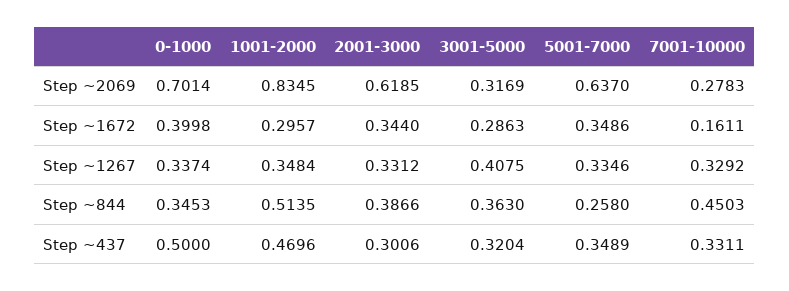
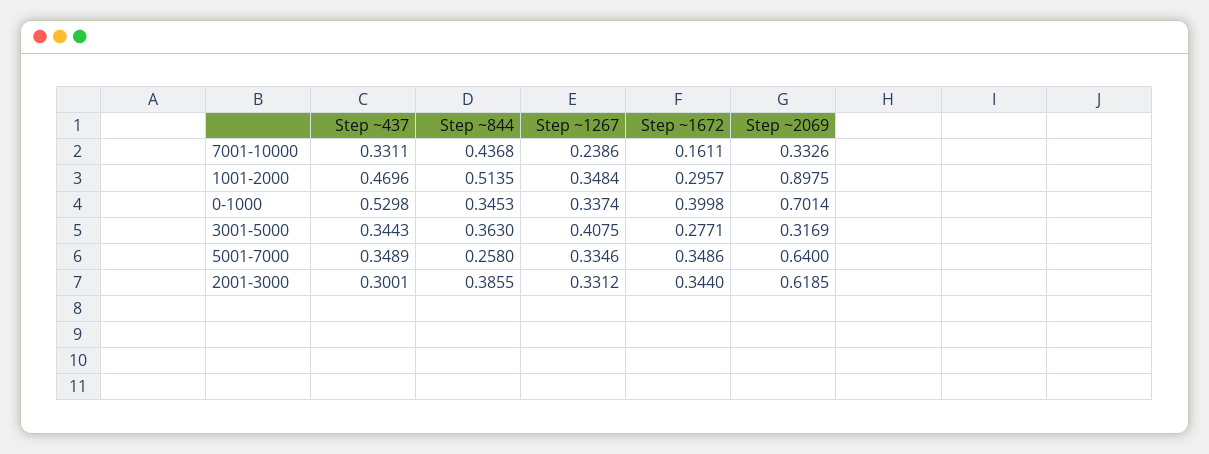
1001-2000, Step ~2069: 0.8345 -> 0.8975
5001-7000, Step ~2069: 0.637 -> 0.64
7001-10000, Step ~2069: 0.2783 -> 0.3326
3001-5000, Step ~1672: 0.2863 -> 0.2771
7001-10000, Step ~1267: 0.3292 -> 0.2386
2001-3000, Step ~844: 0.3866 -> 0.3855
7001-10000, Step ~844: 0.4503 -> 0.4368
0-1000, Step ~437: 0.5 -> 0.5298
2001-3000, Step ~437: 0.3006 -> 0.3001
3001-5000, Step ~437: 0.3204 -> 0.3443

